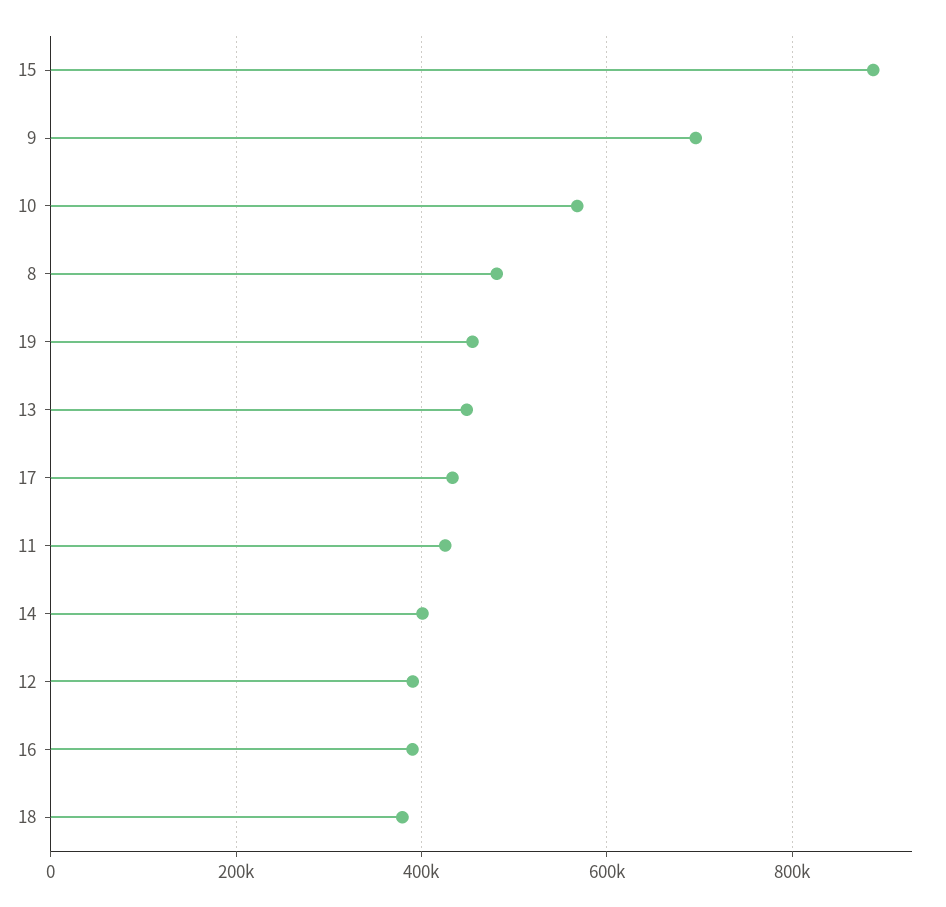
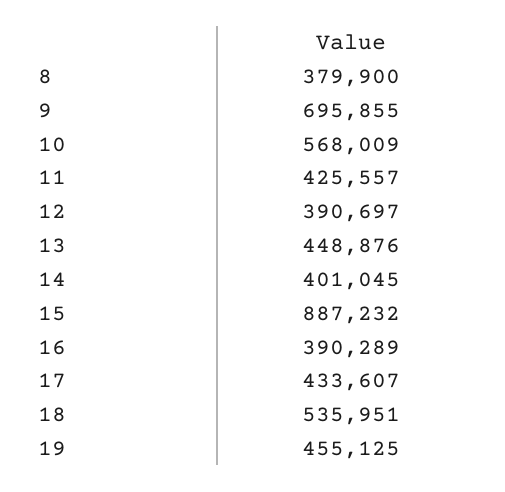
8: 480000 -> 379900
18: 380000 -> 535951

